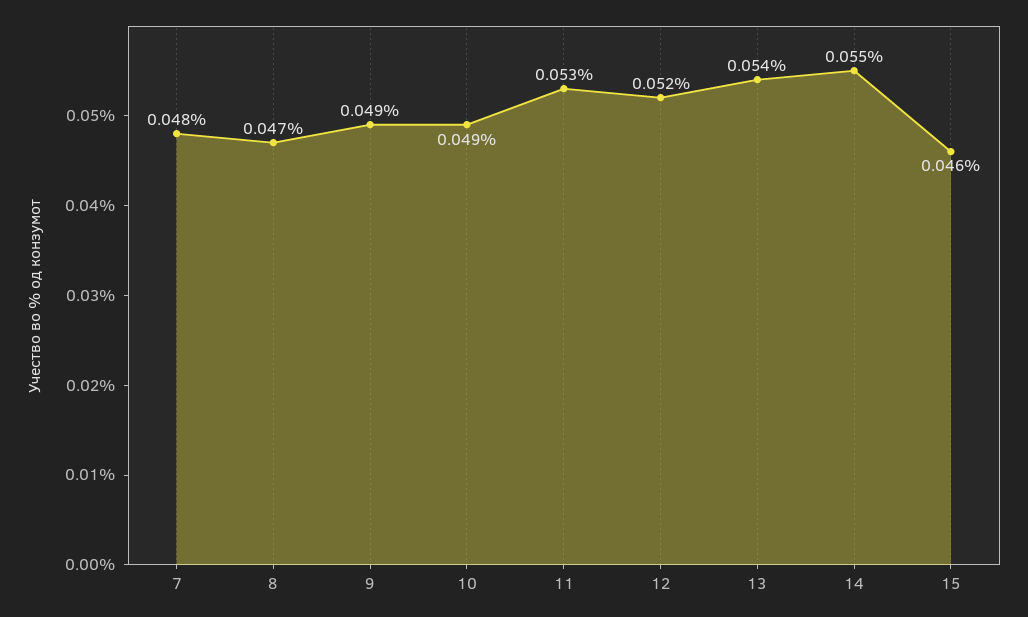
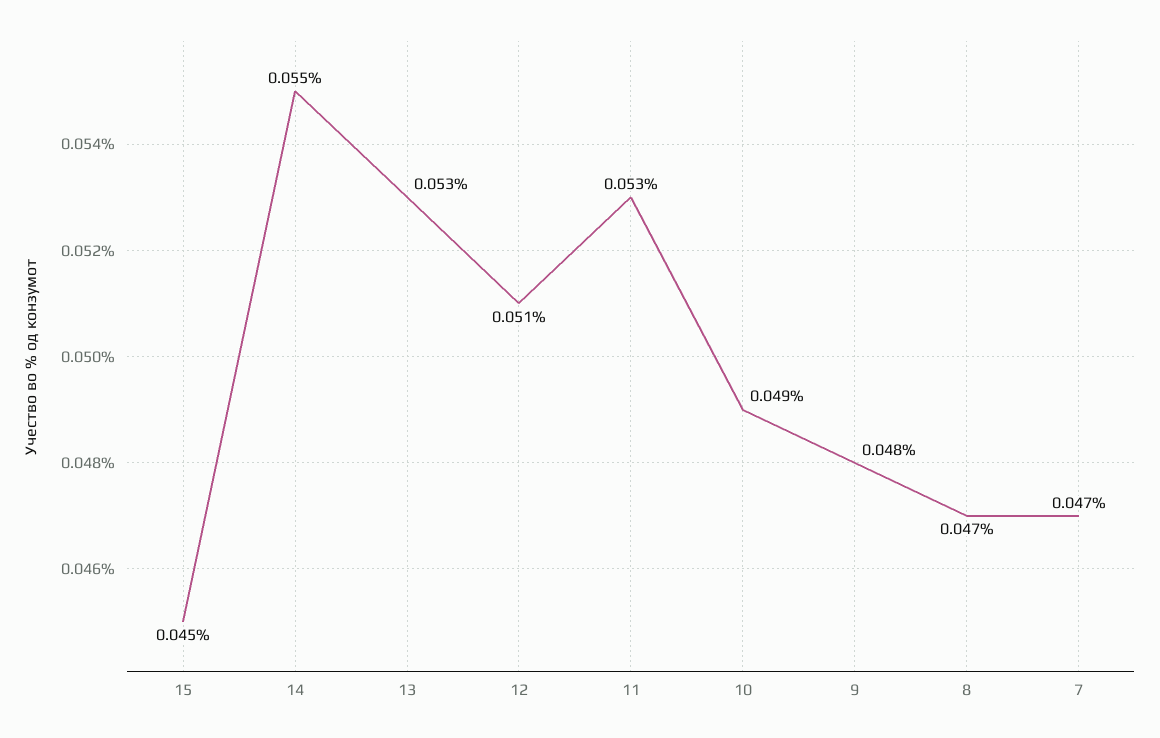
7: 0.048 -> 0.047
9: 0.049 -> 0.048
12: 0.052 -> 0.051
13: 0.054 -> 0.053
15: 0.046 -> 0.045

